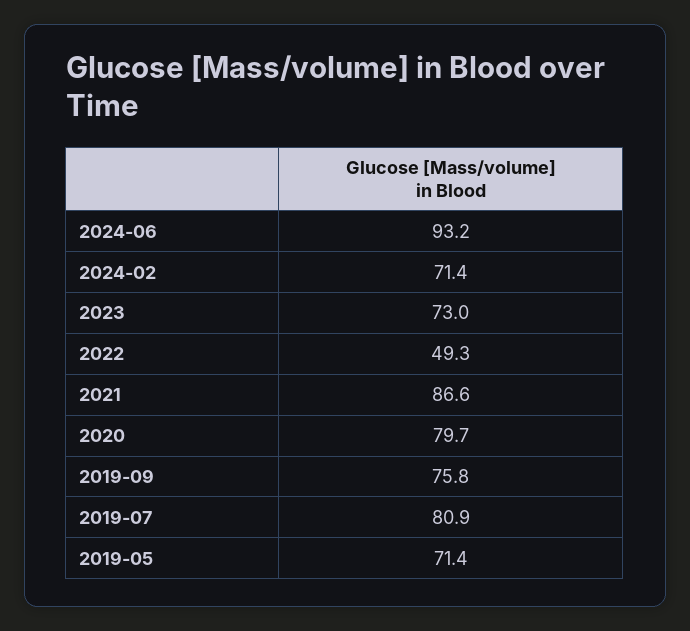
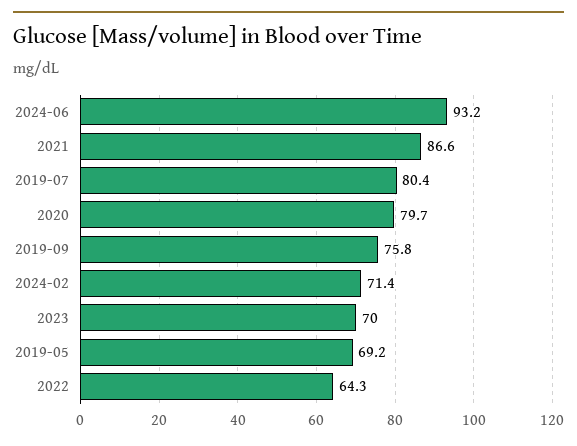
2023: 73 -> 70
2022: 49.3 -> 64.3
2019-07: 80.9 -> 80.4
2019-05: 71.4 -> 69.2

